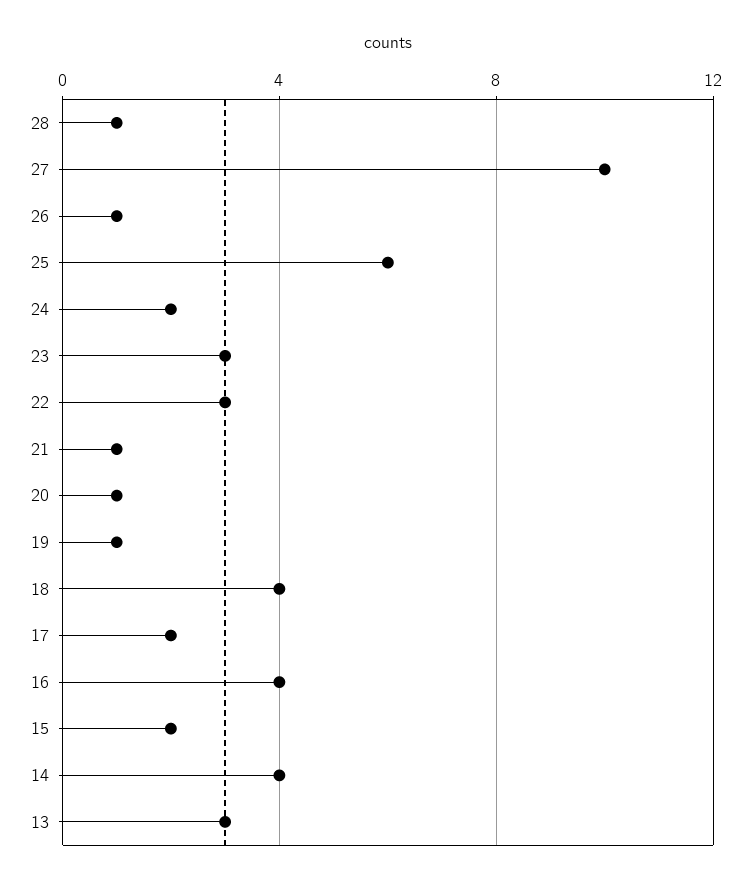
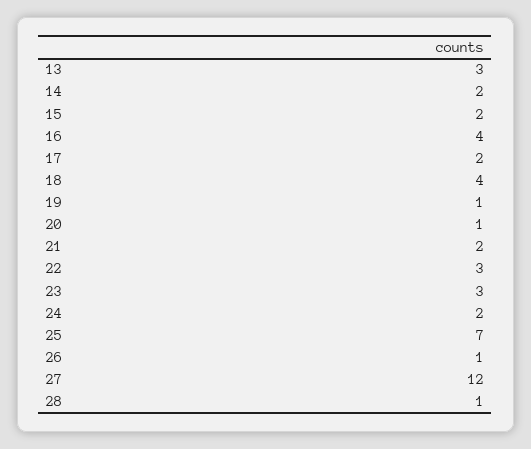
27: 10 -> 12
25: 6 -> 7
21: 1 -> 2
14: 4 -> 2

